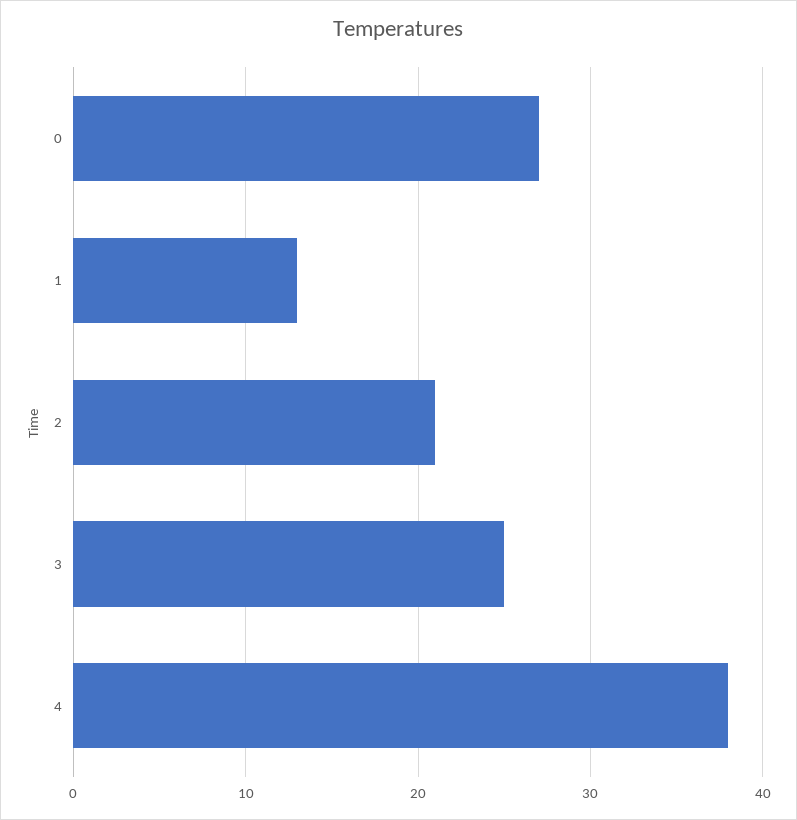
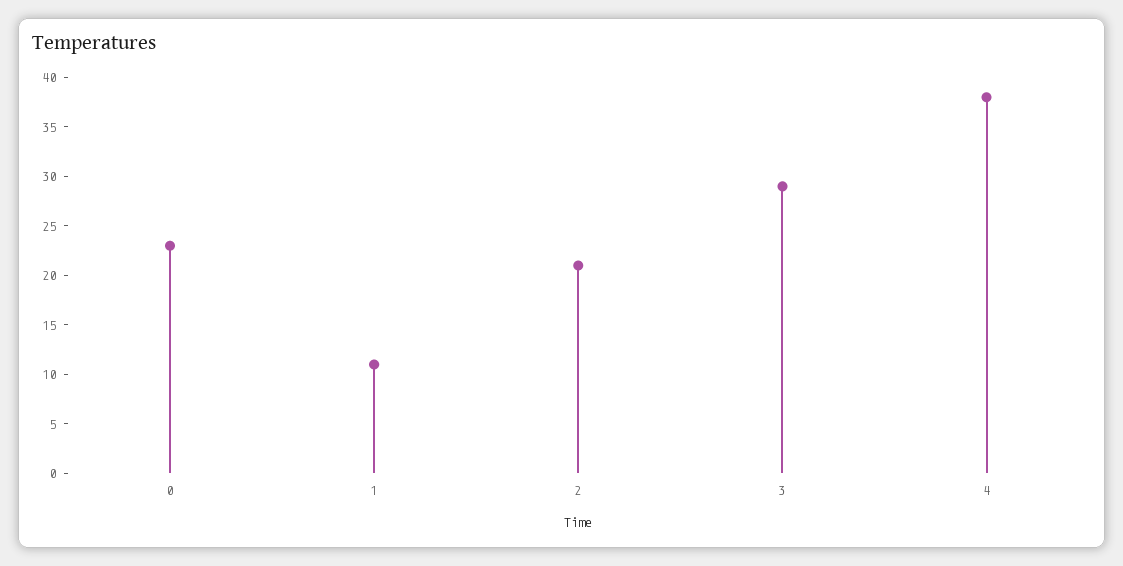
0: 27 -> 23
1: 13 -> 11
3: 25 -> 29

